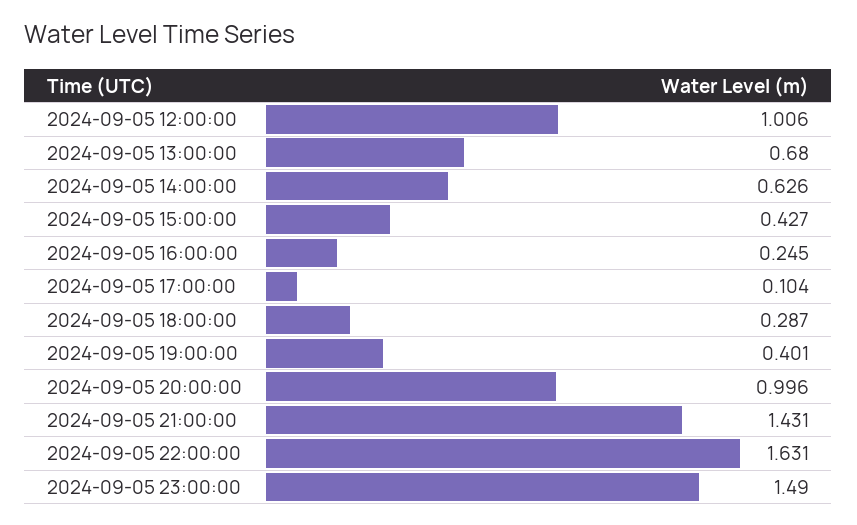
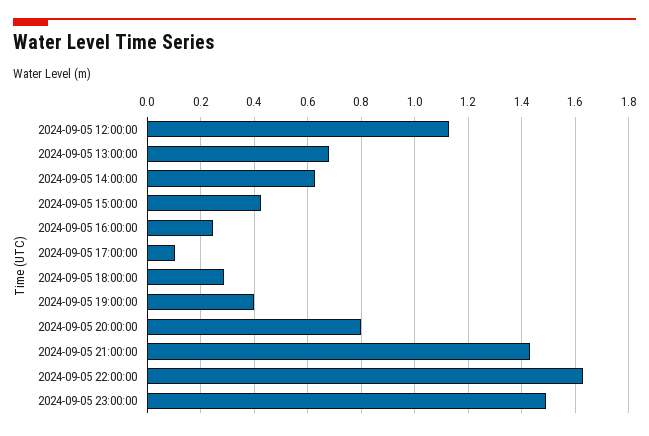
2024-09-05 12:00:00: 1.006 -> 1.125
2024-09-05 20:00:00: 0.996 -> 0.8

